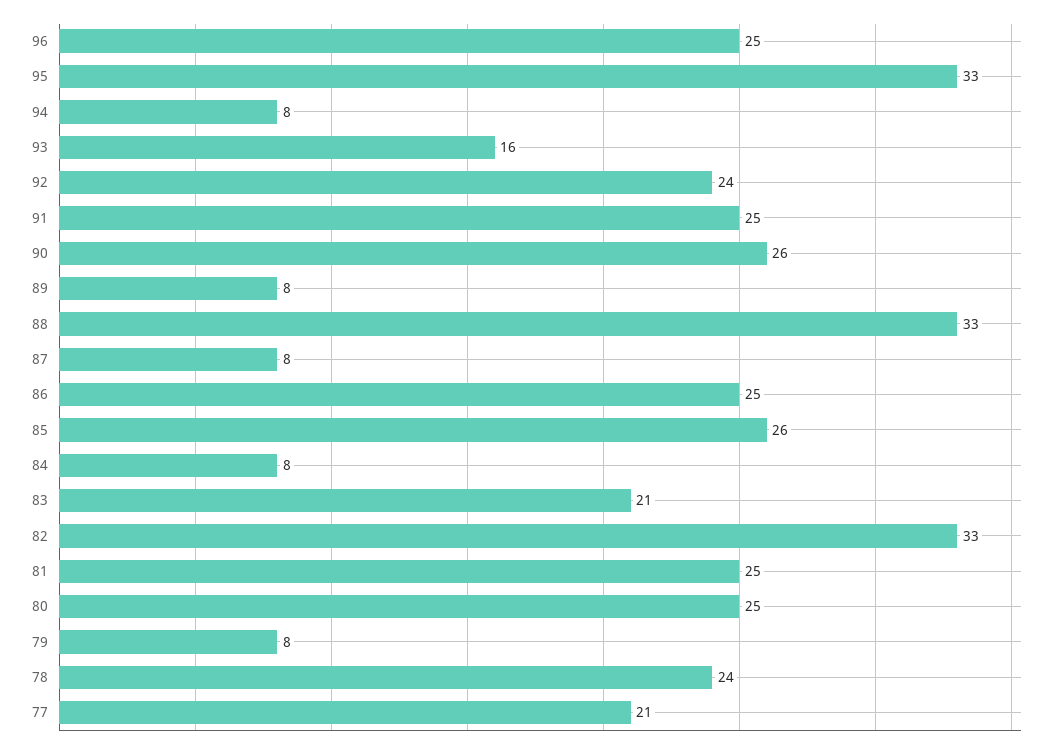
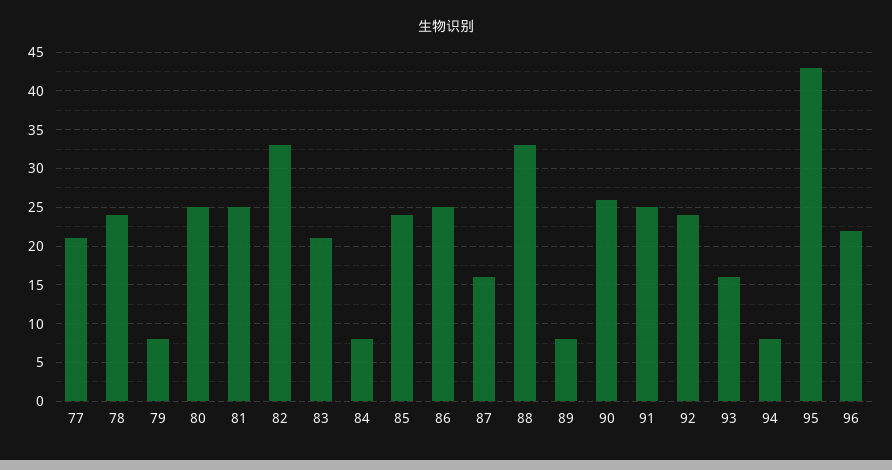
96: 25 -> 22
95: 33 -> 43
87: 8 -> 16
85: 26 -> 24

